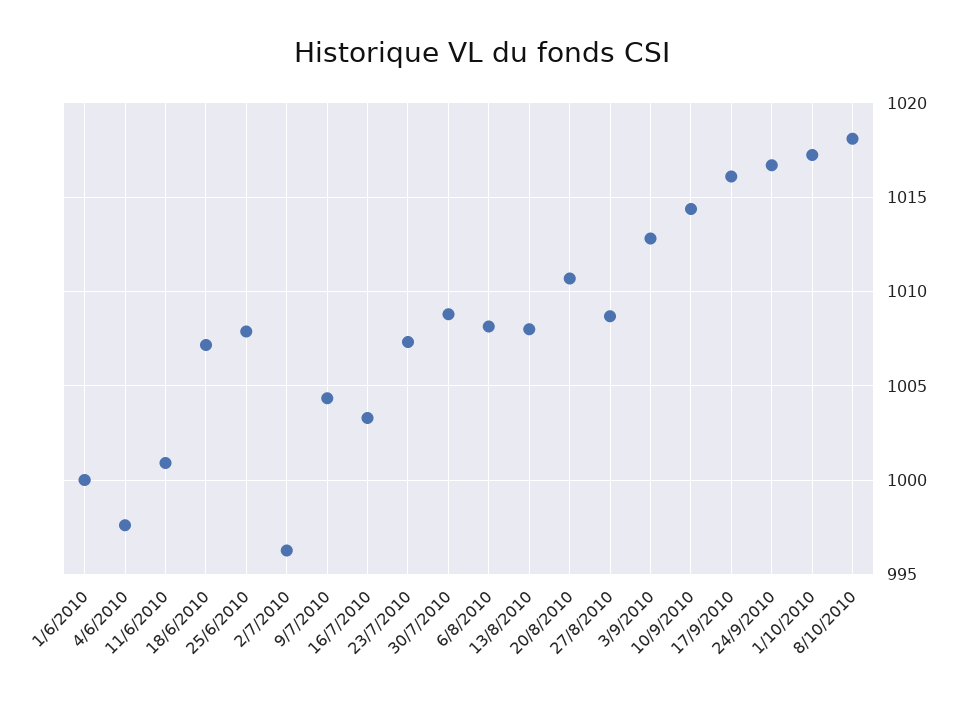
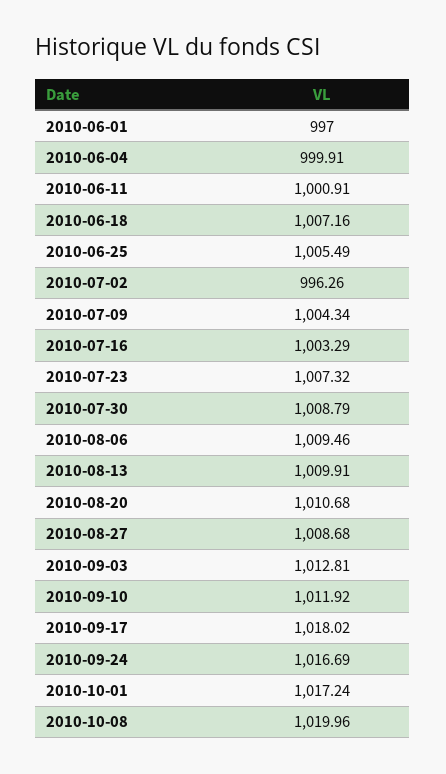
1/6/2010: 1000 -> 997
4/6/2010: 997.5 -> 999.91
25/6/2010: 1008 -> 1005.49
6/8/2010: 1008 -> 1009.46
13/8/2010: 1008 -> 1009.91
10/9/2010: 1014.5 -> 1011.92
17/9/2010: 1016 -> 1018.02
8/10/2010: 1018 -> 1019.96

